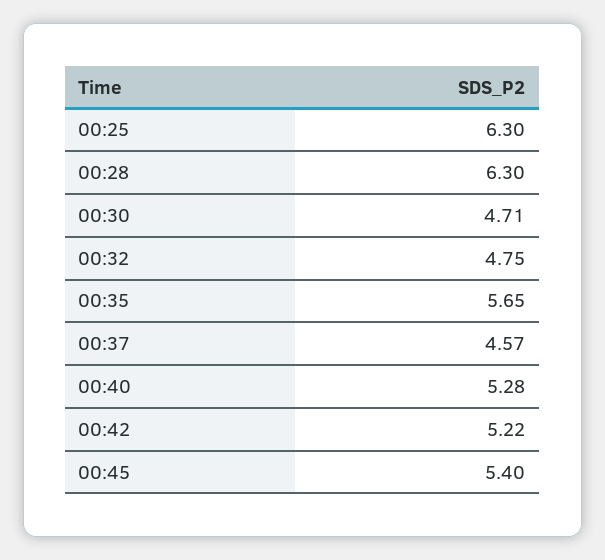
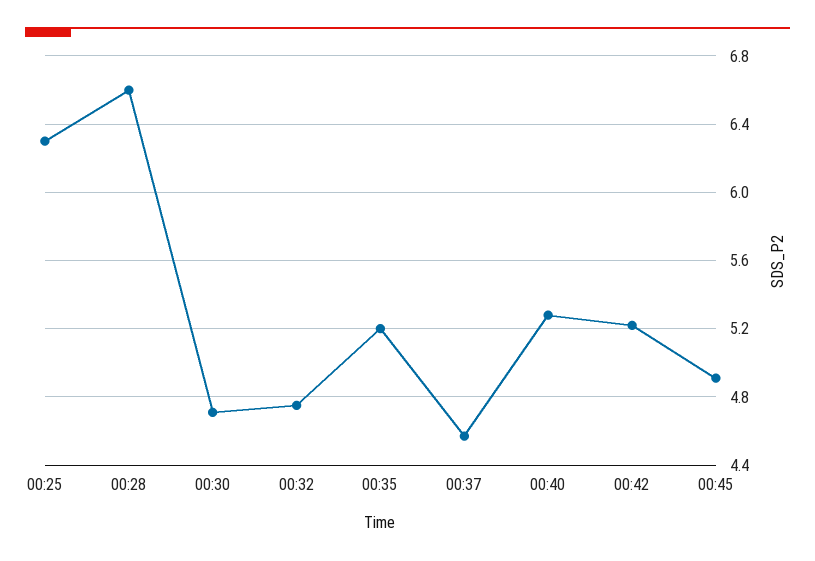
00:28: 6.3 -> 6.6
00:35: 5.65 -> 5.2
00:45: 5.4 -> 4.9

